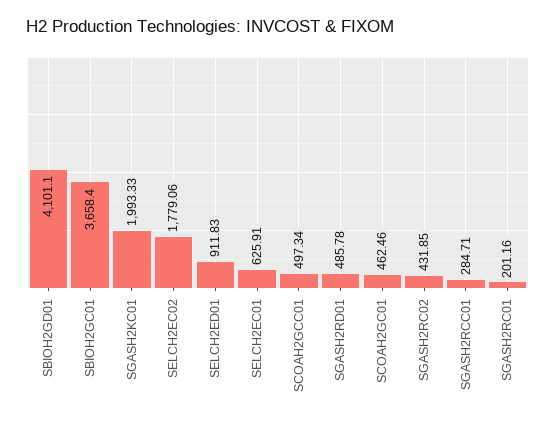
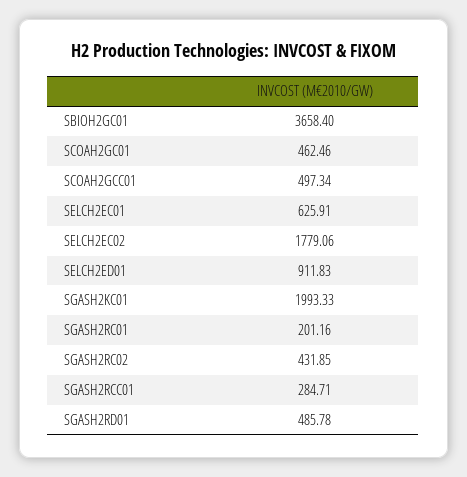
SBIOH2GD01: 4101.1 -> none

